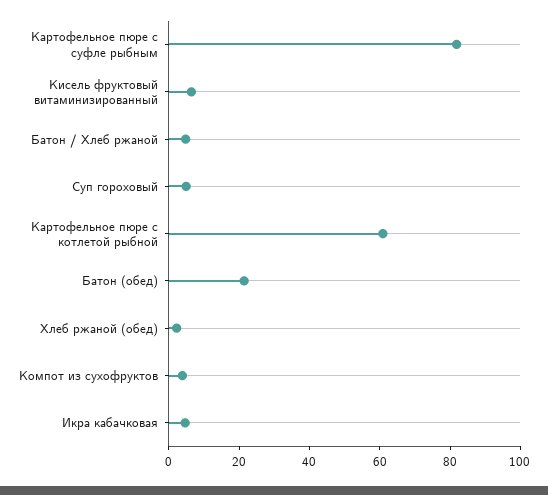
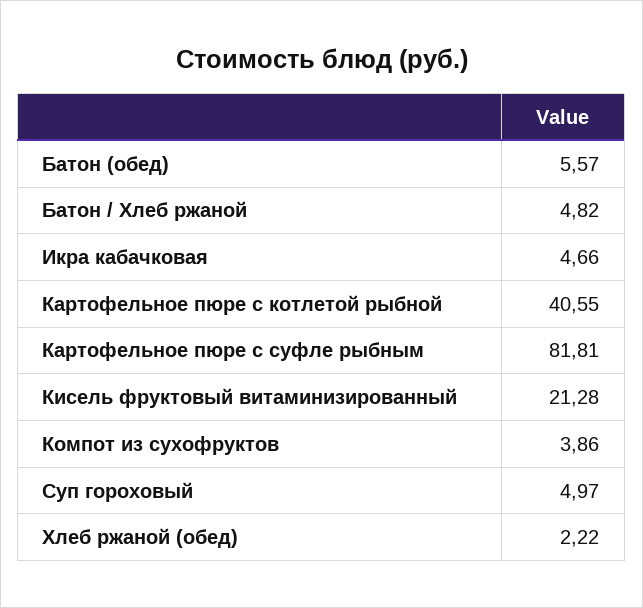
Кисель фруктовый витаминизированный: 5 -> 21.28
Картофельное пюре с котлетой рыбной: 60 -> 40.55
Батон (обед): 20 -> 5.57

